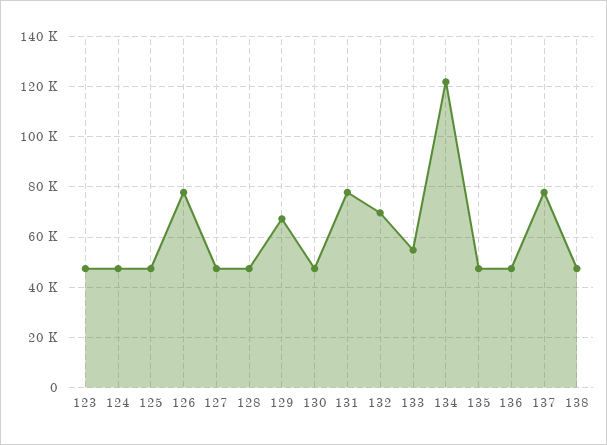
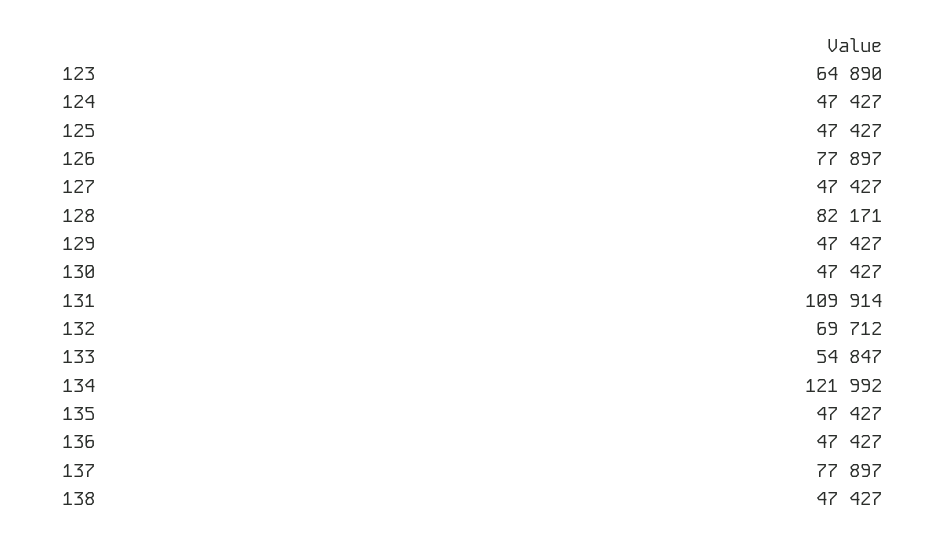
123: 47500 -> 64890
128: 47500 -> 82171
129: 67500 -> 47427
131: 77500 -> 109914

